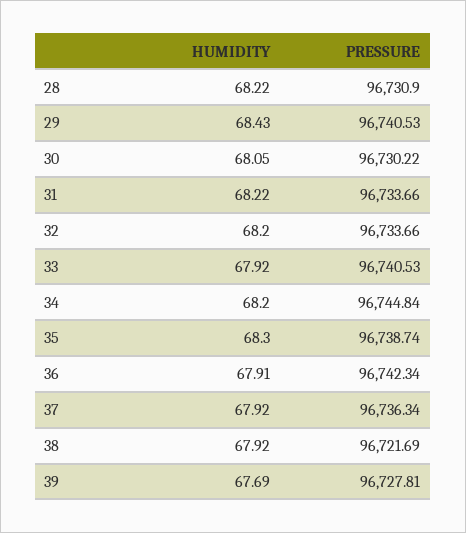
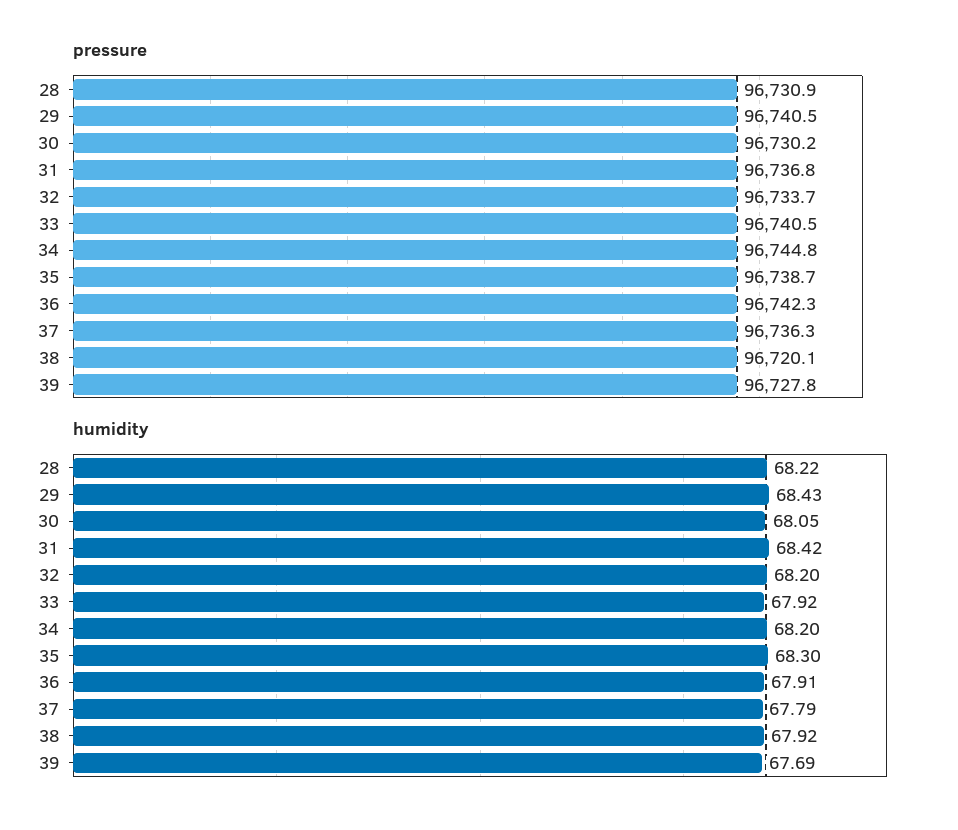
HUMIDITY, 31: 68.22 -> 68.42
PRESSURE, 31: 96733.66 -> 96736.8
HUMIDITY, 37: 67.92 -> 67.79
PRESSURE, 38: 96721.69 -> 96720.1

